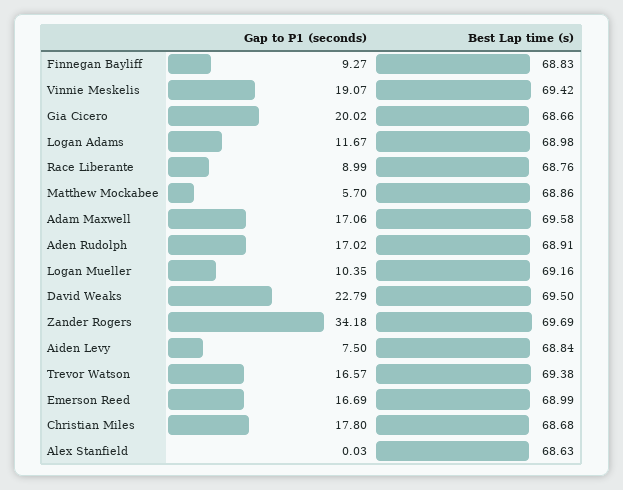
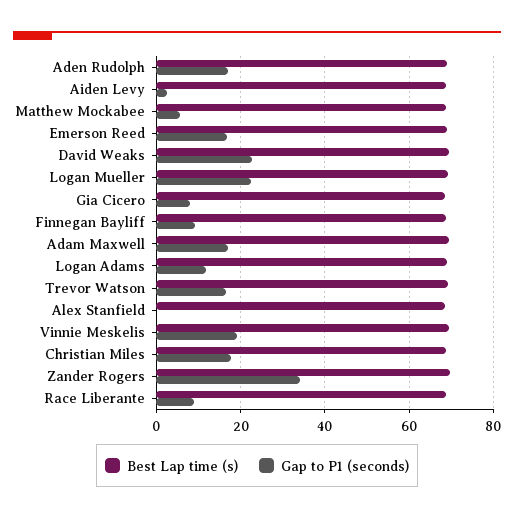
Gap to P1 (seconds), Gia Cicero: 20.02 -> 8
Gap to P1 (seconds), Logan Mueller: 10.35 -> 22
Gap to P1 (seconds), Aiden Levy: 7.5 -> 2

